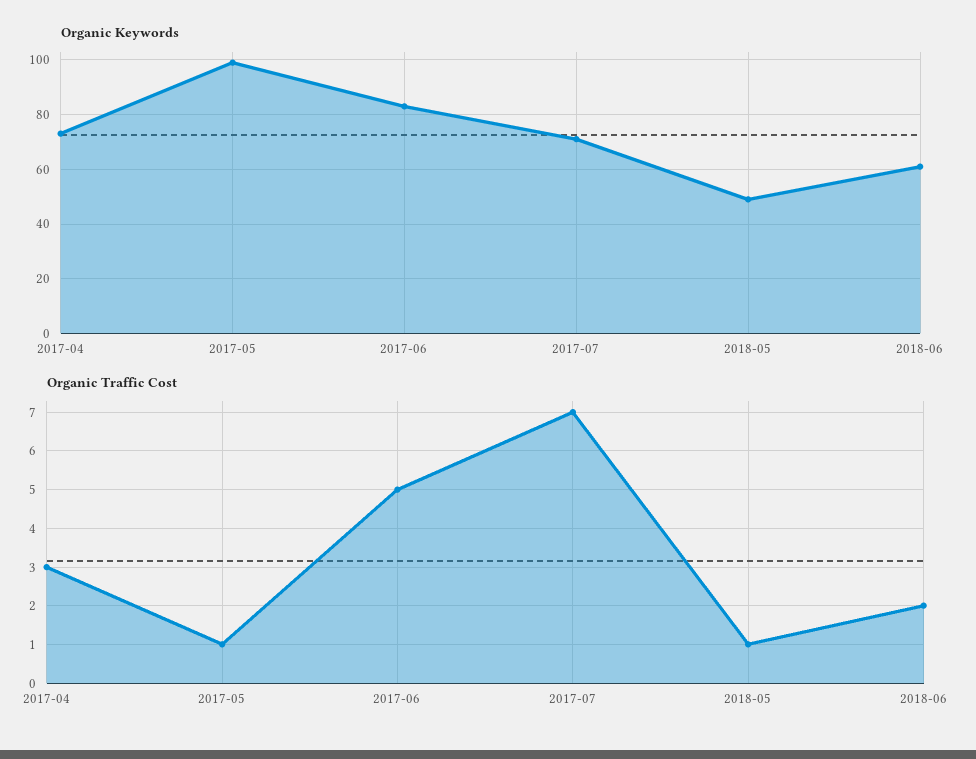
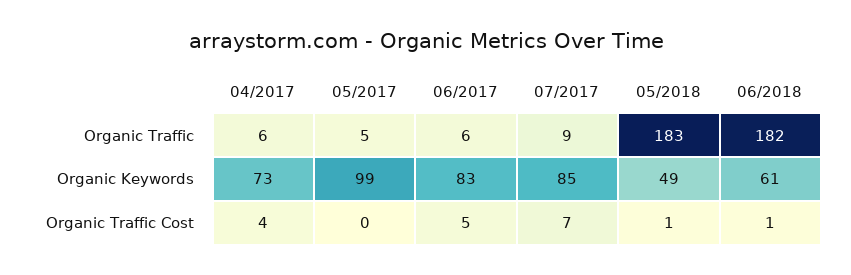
Organic Keywords, 2017-07: 70 -> 85
Organic Traffic Cost, 2017-04: 3 -> 4
Organic Traffic Cost, 2017-05: 1 -> 0
Organic Traffic Cost, 2018-06: 2 -> 1
Organic Traffic, 2017-04: none -> 6
Organic Traffic, 2017-05: none -> 5
Organic Traffic, 2017-06: none -> 6
Organic Traffic, 2017-07: none -> 9
Organic Traffic, 2018-05: none -> 183
Organic Traffic, 2018-06: none -> 182

